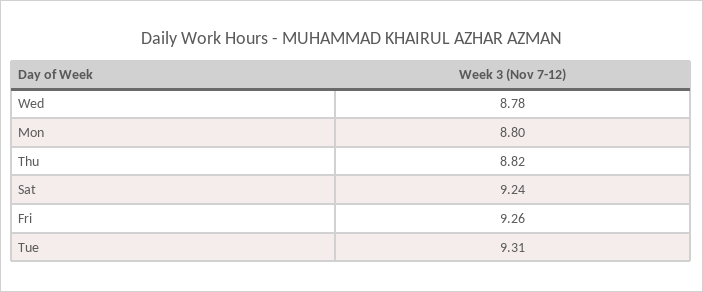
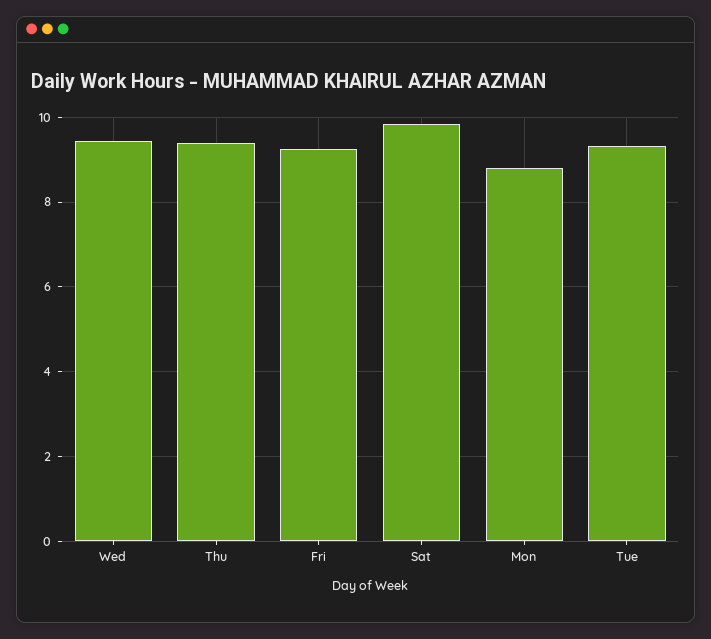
Wed: 8.78 -> 9.4
Thu: 8.82 -> 9.4
Sat: 9.24 -> 9.8

